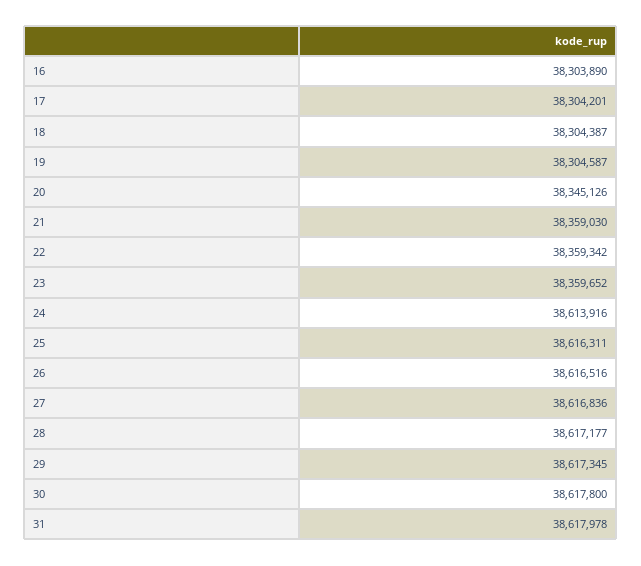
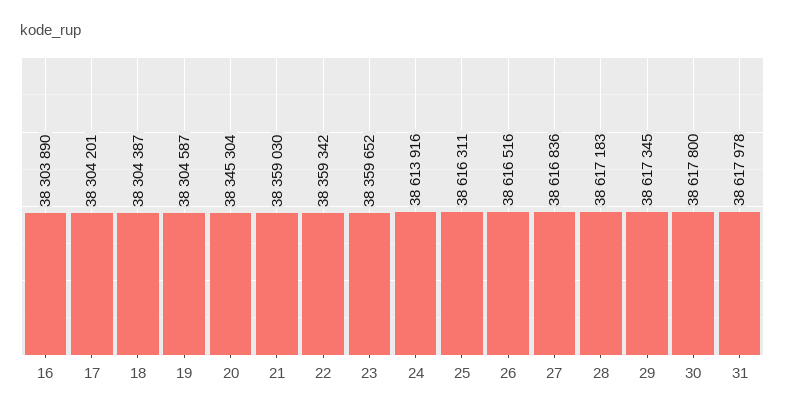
20: 38345126 -> 38345304
28: 38617177 -> 38617183

